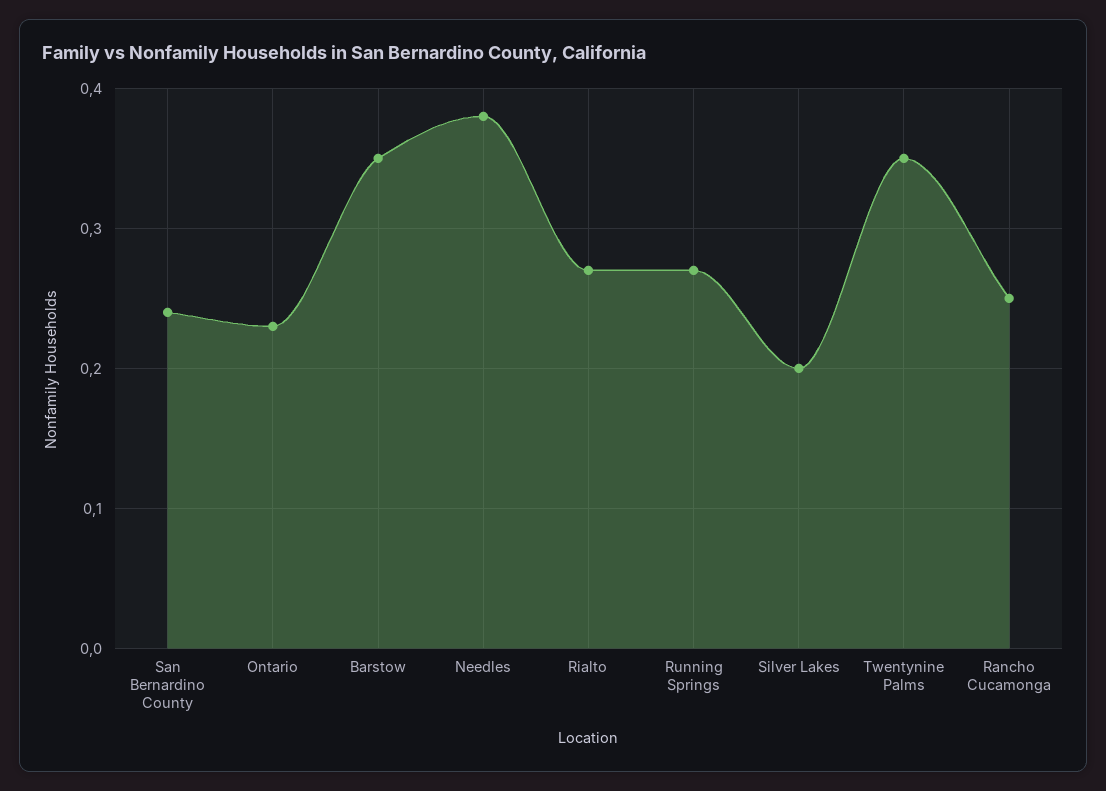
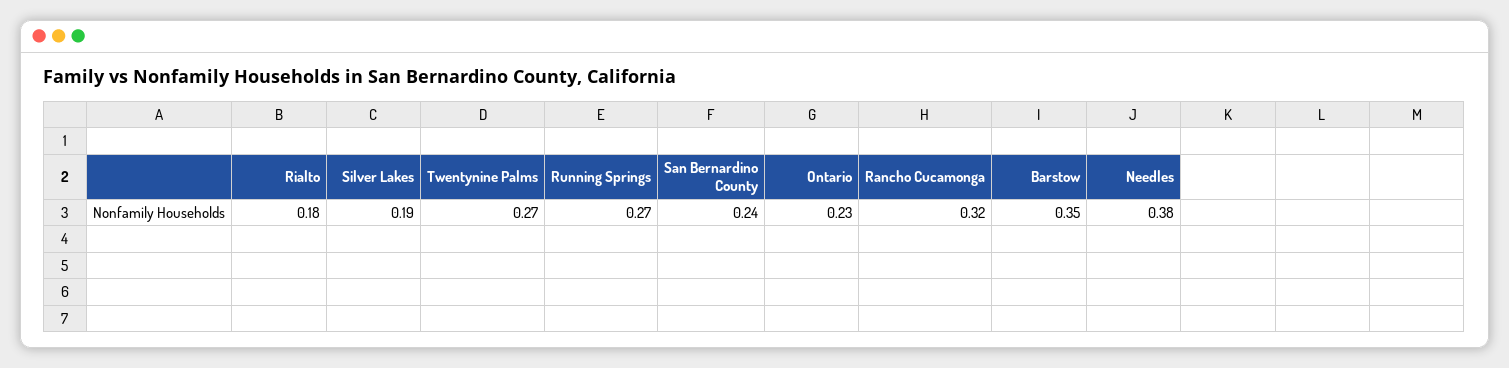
Rialto: 0.27 -> 0.18
Silver Lakes: 0.2 -> 0.19
Twentynine Palms: 0.35 -> 0.27
Rancho Cucamonga: 0.25 -> 0.32

